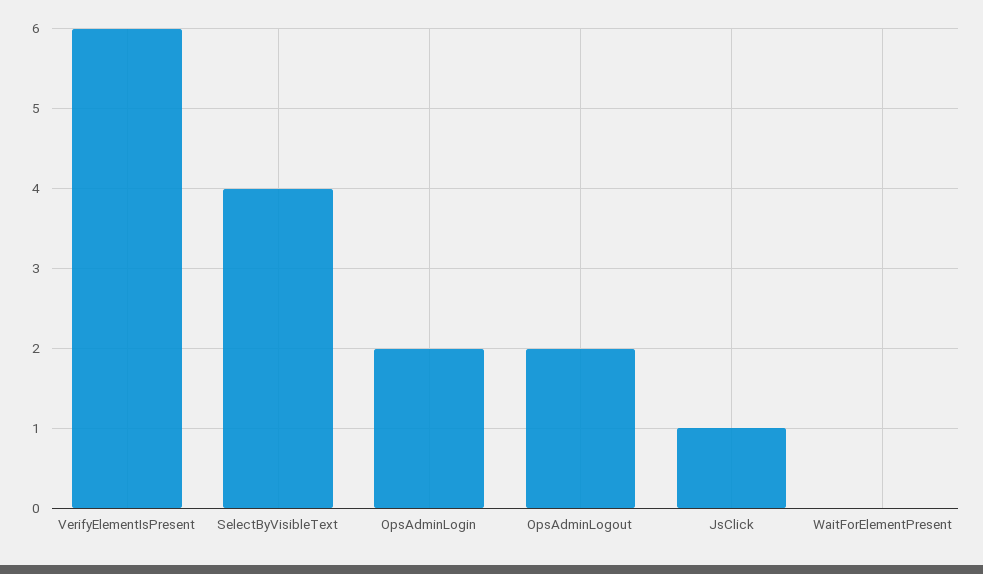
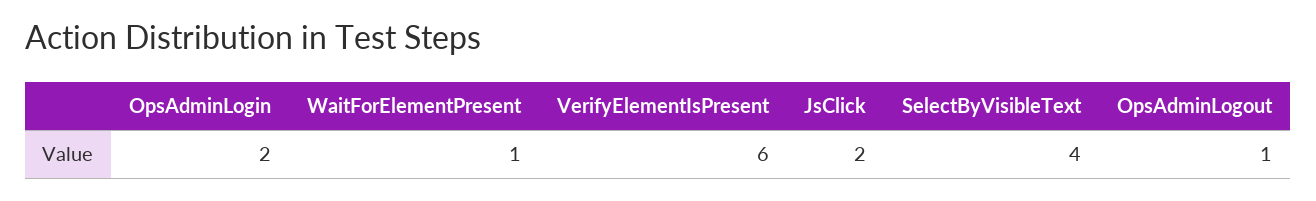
OpsAdminLogout: 2 -> 1
JsClick: 1 -> 2
WaitForElementPresent: 0 -> 1

